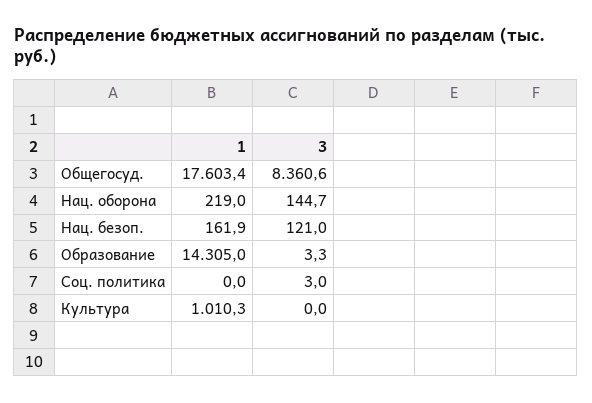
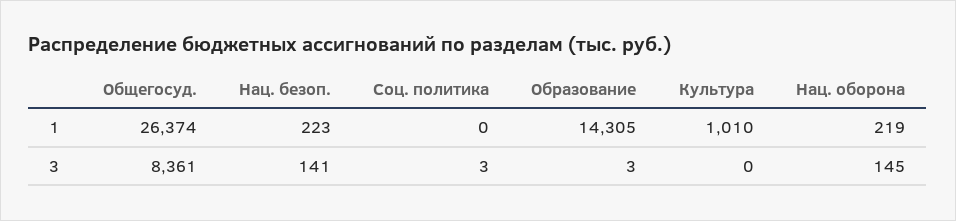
1, Общегосуд.: 17603.4 -> 26374
1, Нац. безоп.: 161.9 -> 223
3, Нац. безоп.: 121 -> 141

